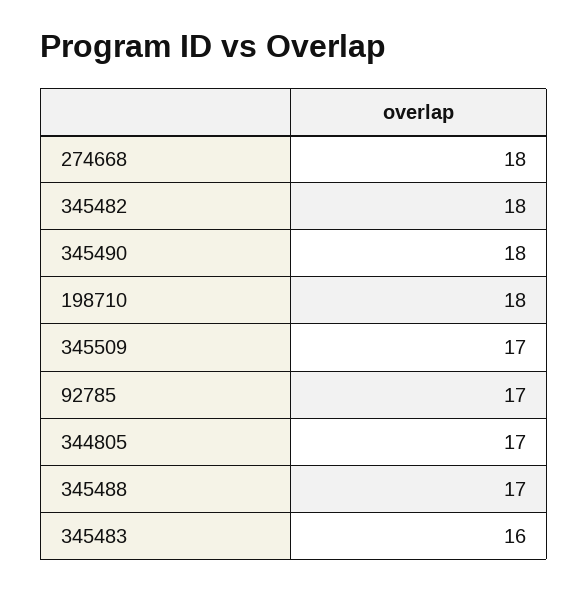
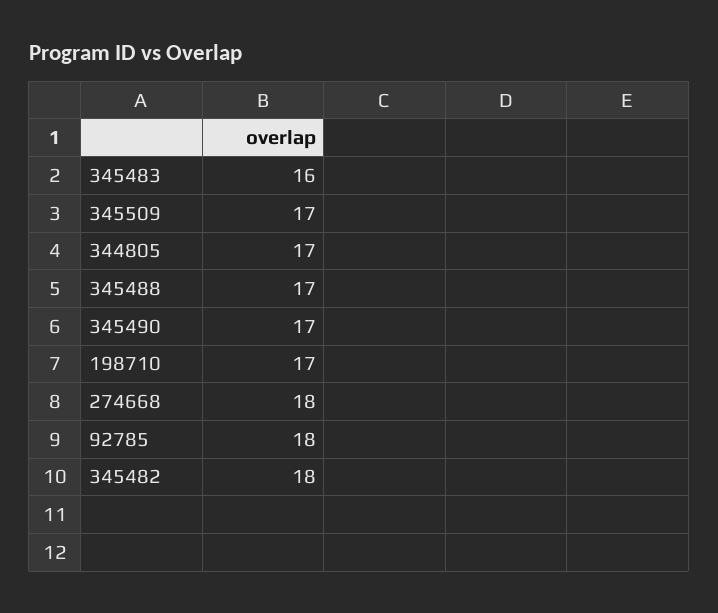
345490: 18 -> 17
198710: 18 -> 17
92785: 17 -> 18

